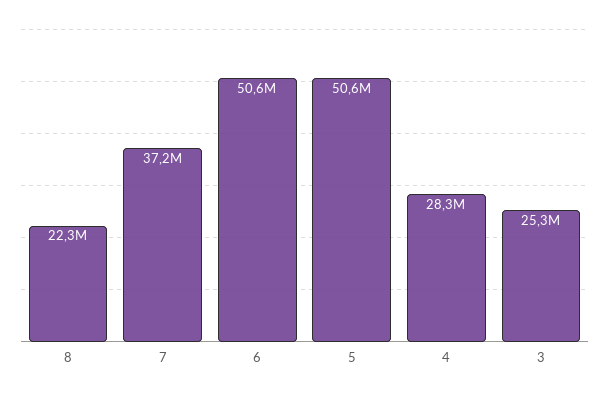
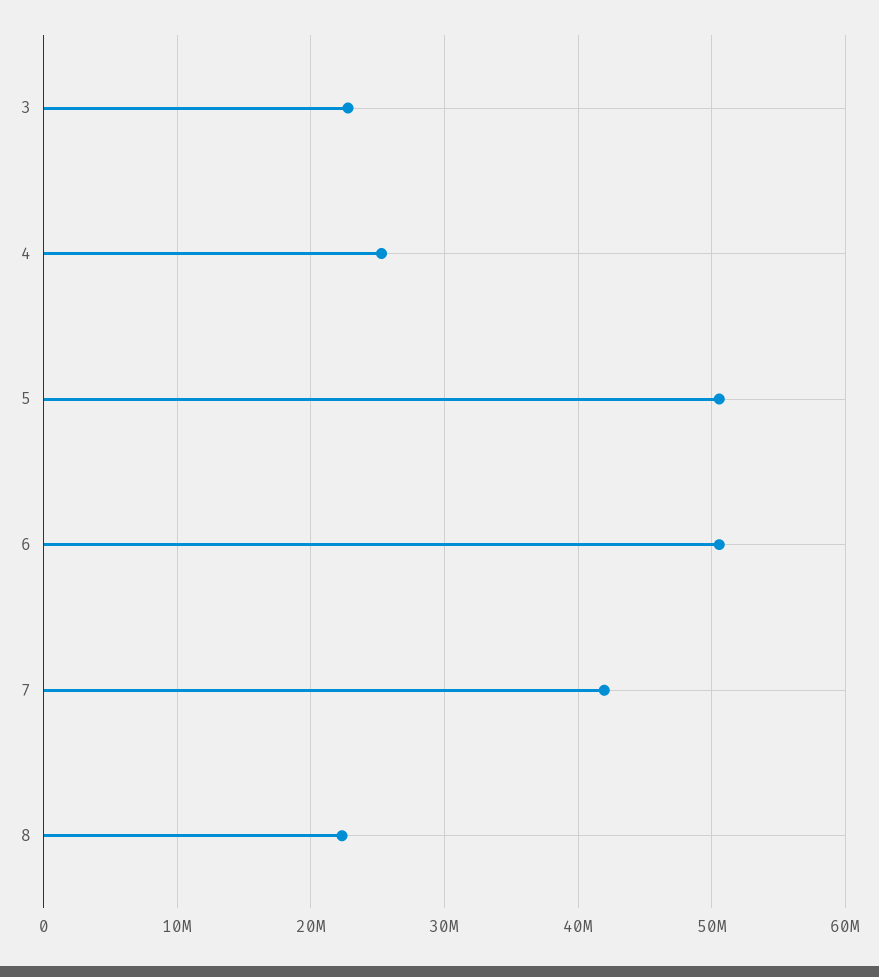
7: 37200000 -> 42000000
4: 28300000 -> 25000000
3: 25300000 -> 23000000

